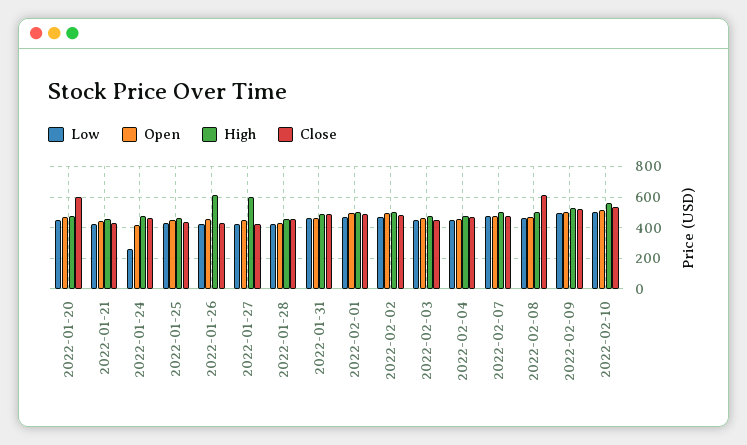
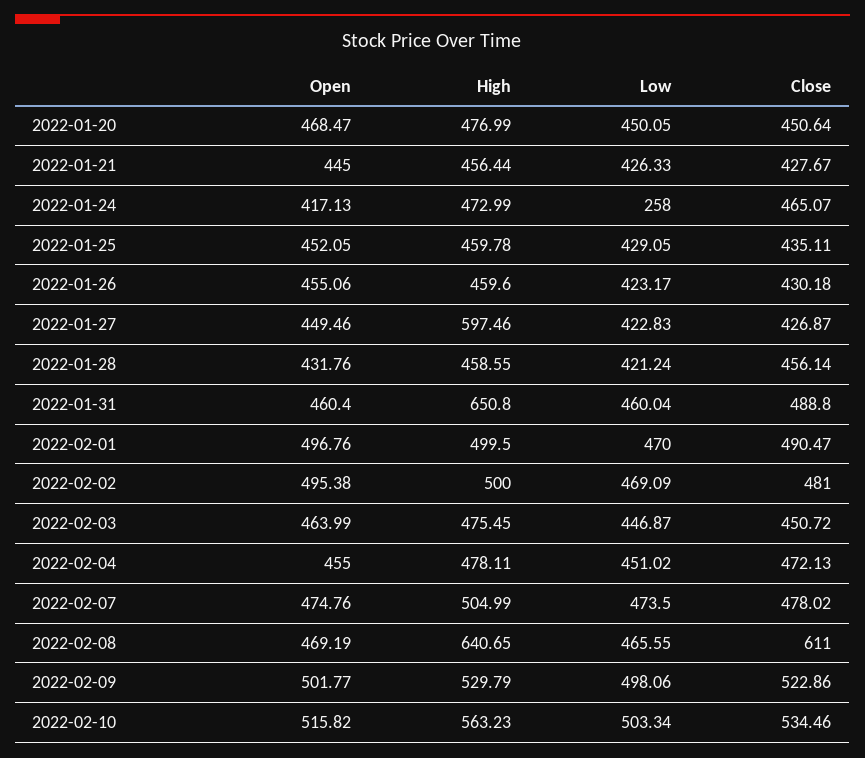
Close, 2022-01-20: 600 -> 450.64
High, 2022-01-26: 600 -> 459.6
High, 2022-01-31: 500 -> 650.8
High, 2022-02-08: 500 -> 640.65

